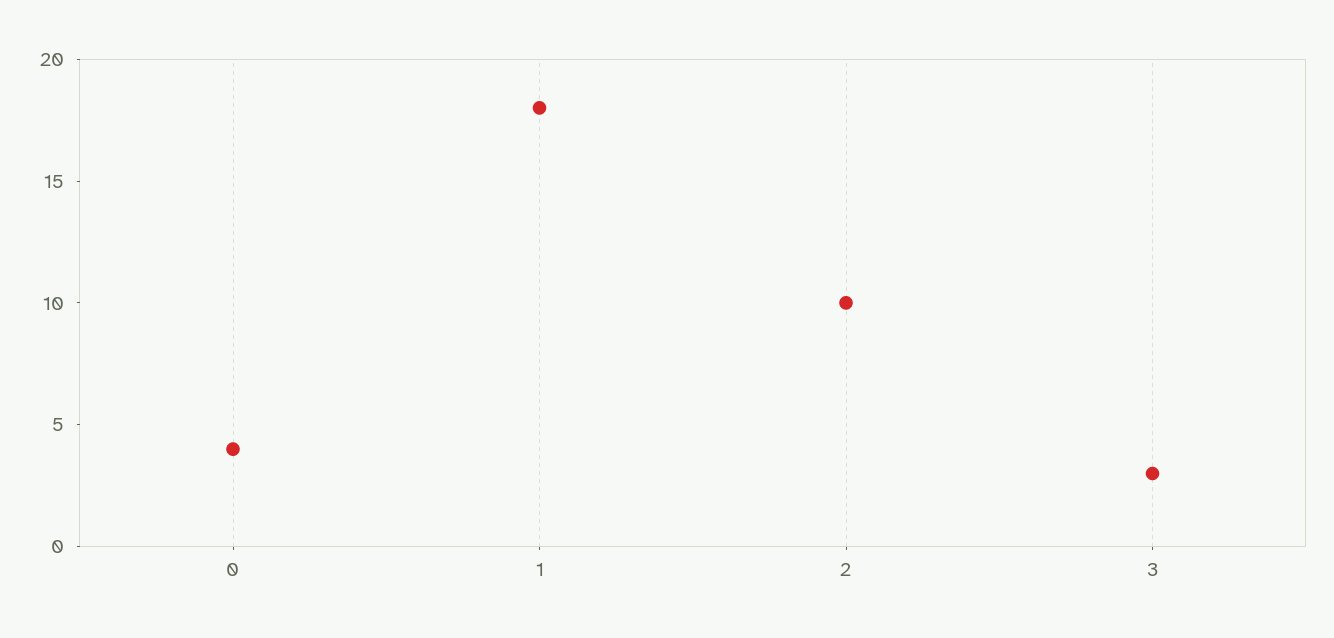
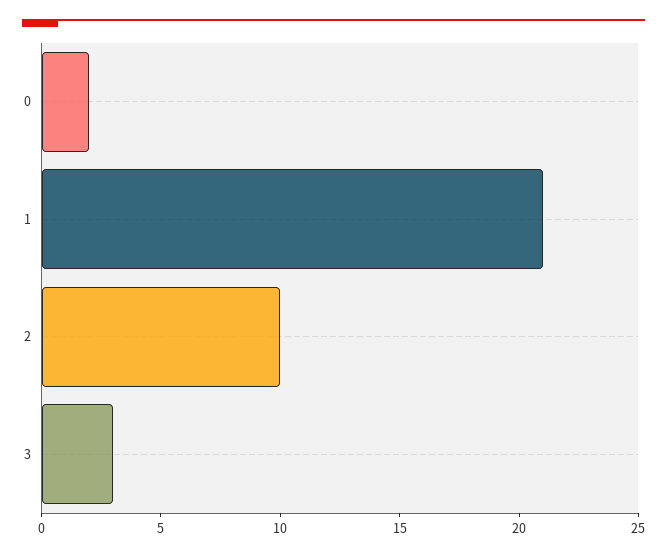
0: 4 -> 2
1: 18 -> 21

